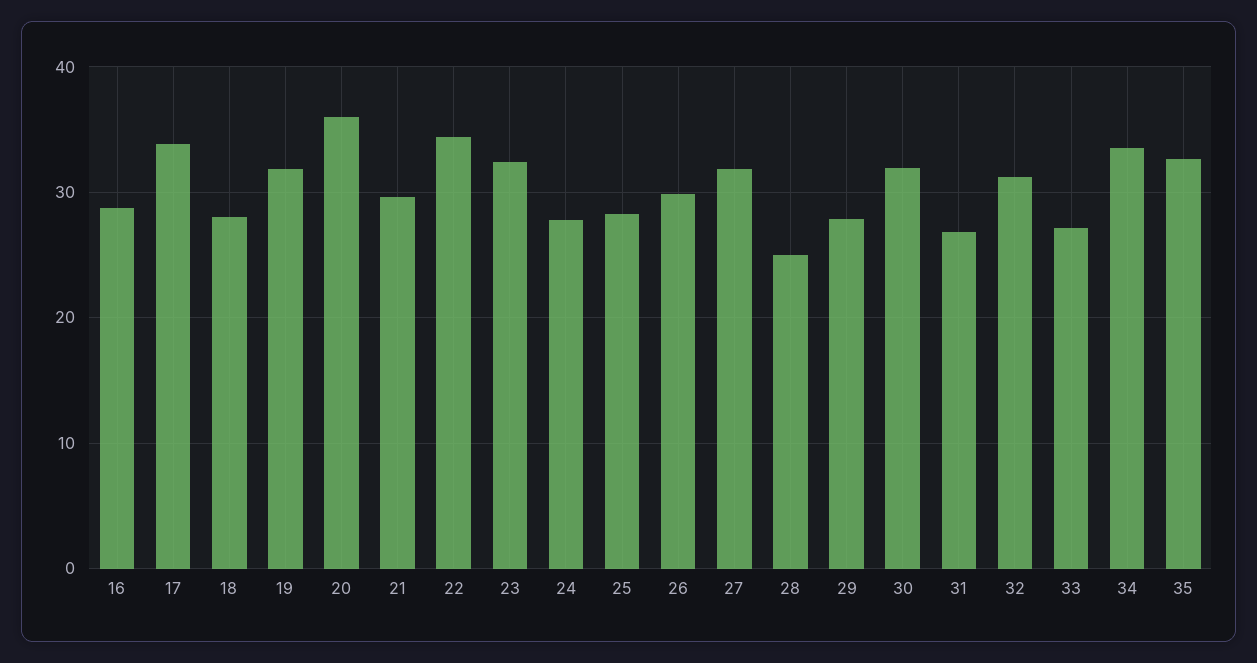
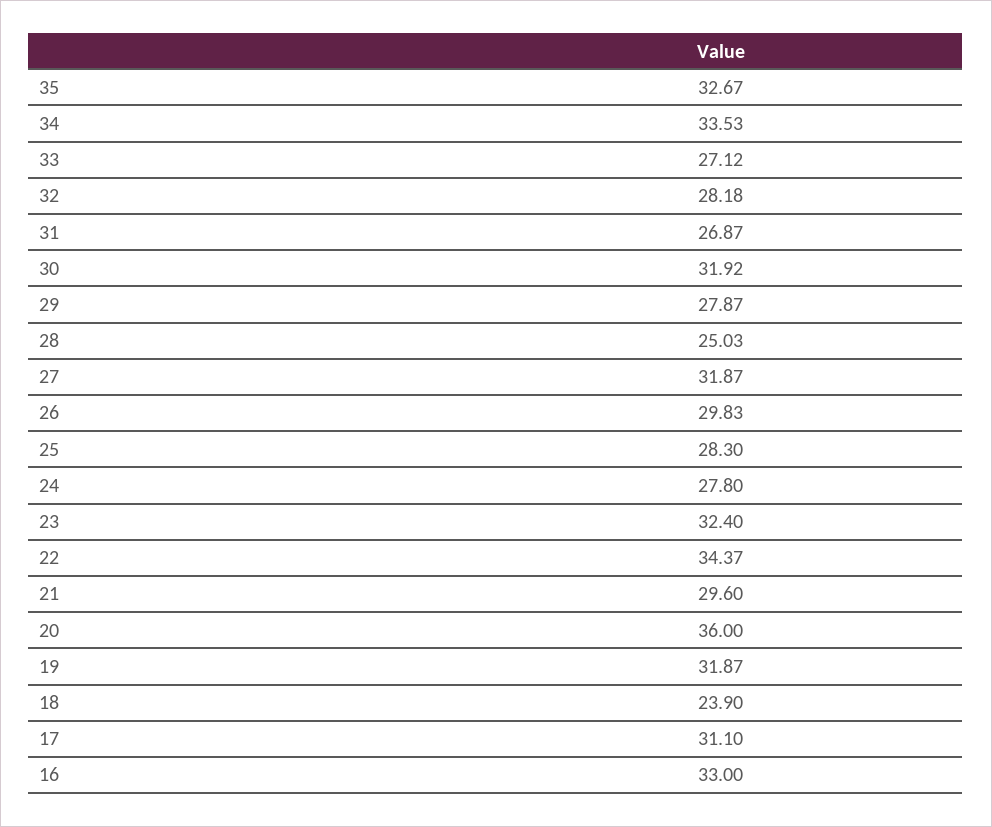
16: 29 -> 33
17: 34 -> 31.1
18: 28 -> 23.9
32: 31 -> 28.18

